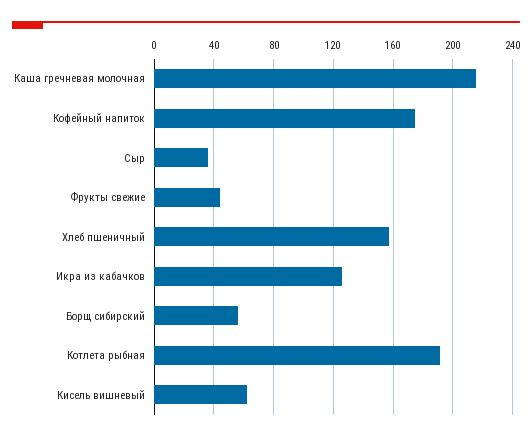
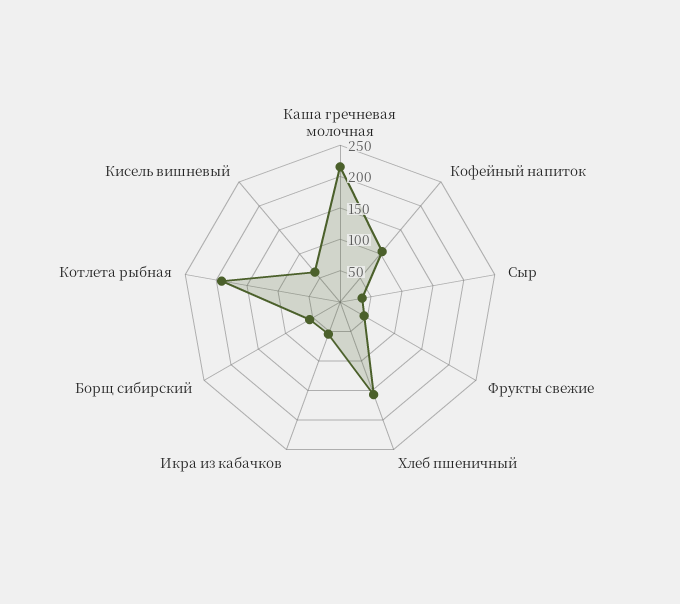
Кофейный напиток: 175 -> 100
Икра из кабачков: 125 -> 50

